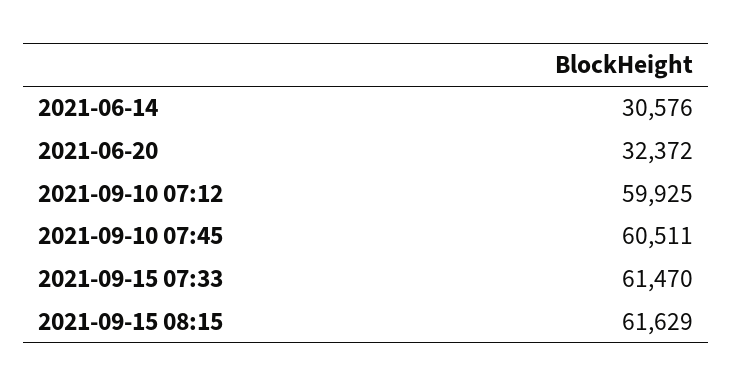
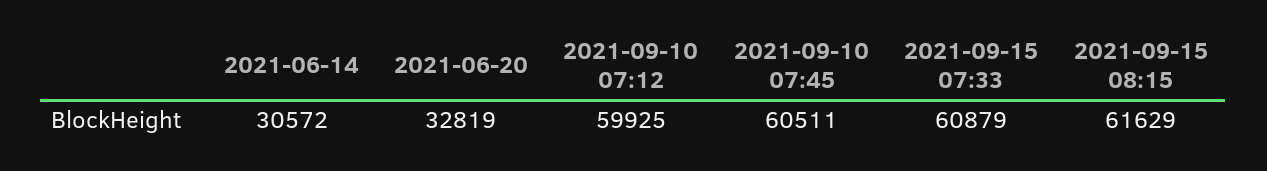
2021-06-14: 30576 -> 30572
2021-06-20: 32372 -> 32819
2021-09-15 07:33: 61470 -> 60879

